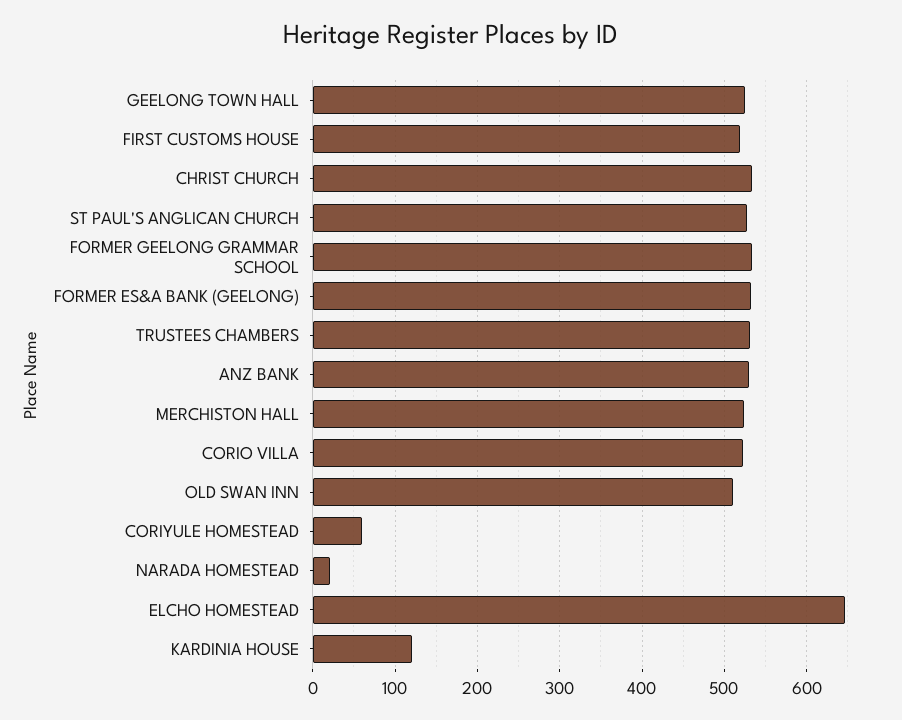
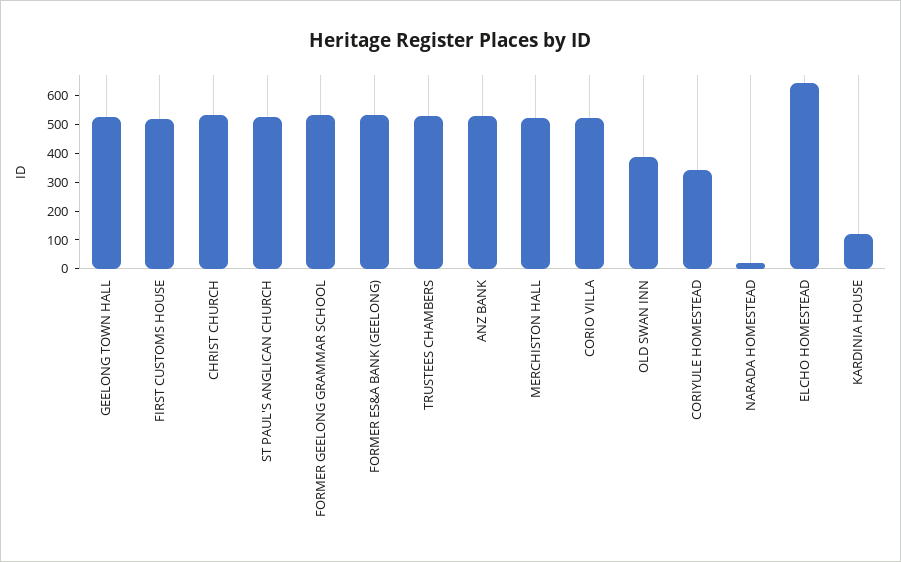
OLD SWAN INN: 510 -> 400
CORIYULE HOMESTEAD: 60 -> 350

